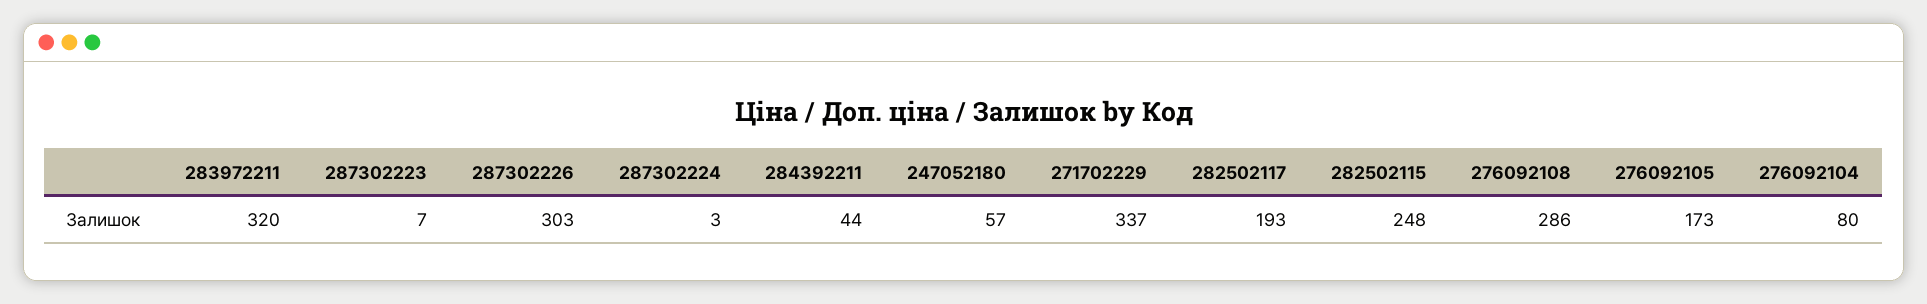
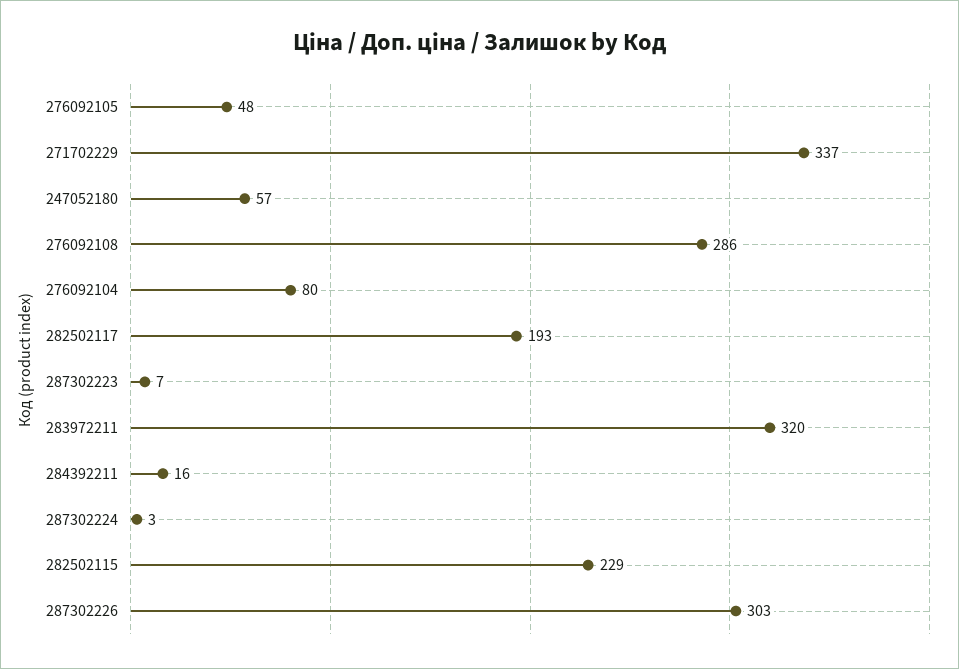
284392211: 44 -> 16
282502115: 248 -> 229
276092105: 173 -> 48

